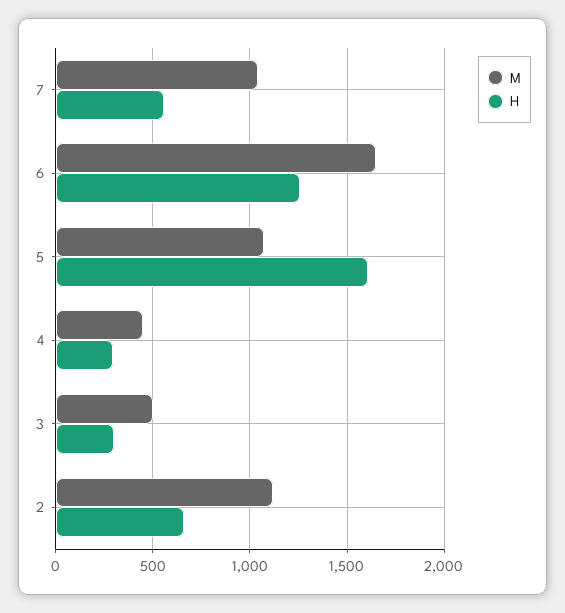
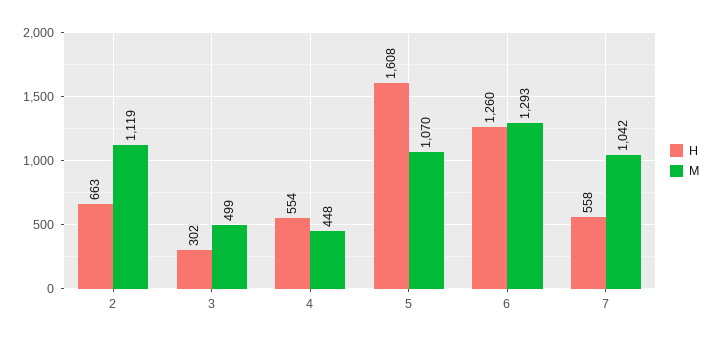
M, 6: 1650 -> 1293
H, 4: 300 -> 554

